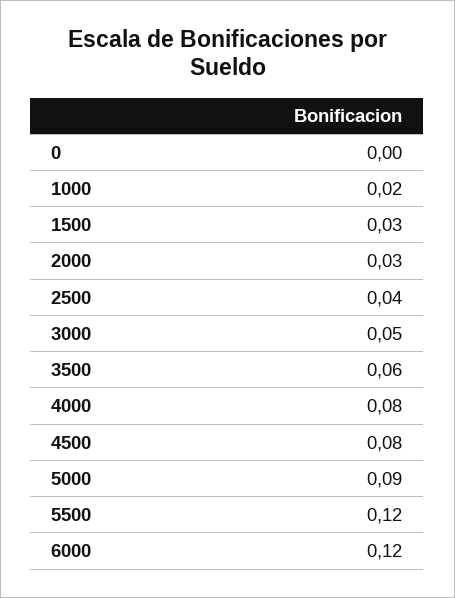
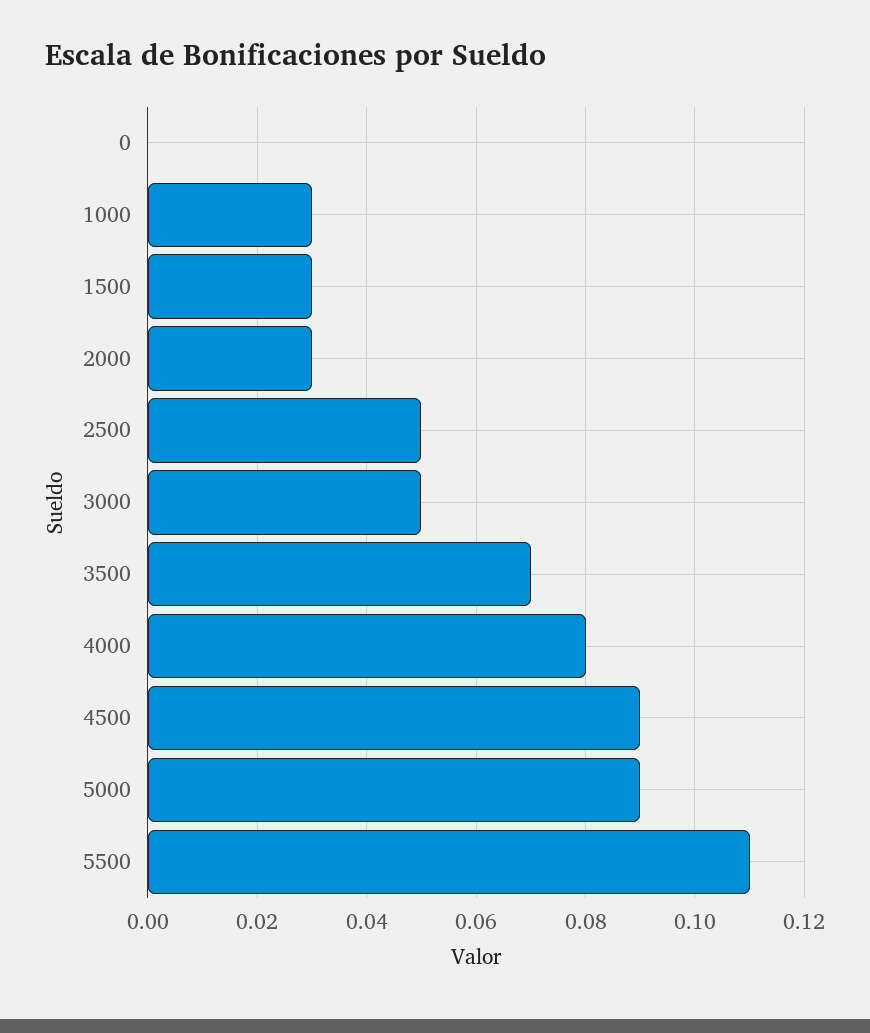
1000: 0.02 -> 0.03
2500: 0.04 -> 0.05
3500: 0.06 -> 0.07
4500: 0.08 -> 0.09
5500: 0.12 -> 0.11
6000: 0.12 -> none

